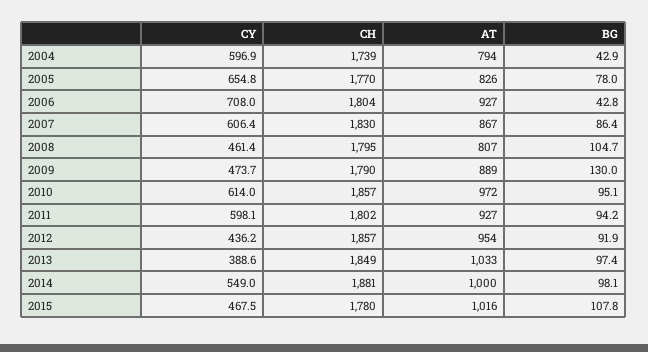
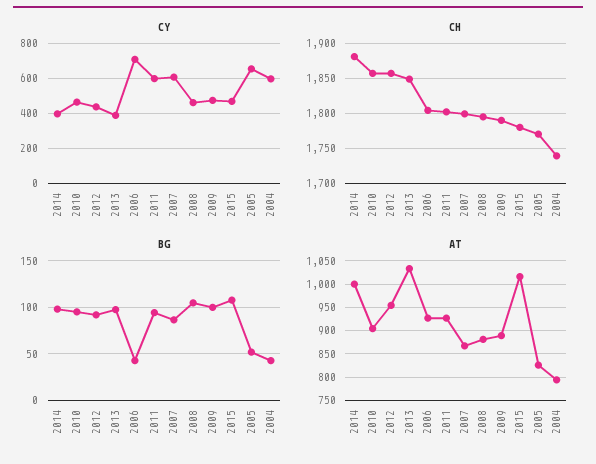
BG, 2005: 78 -> 50
CH, 2007: 1830 -> 1800
AT, 2008: 807 -> 875
BG, 2009: 130 -> 100
CY, 2010: 614 -> 450
AT, 2010: 972 -> 900
CY, 2014: 549 -> 400

